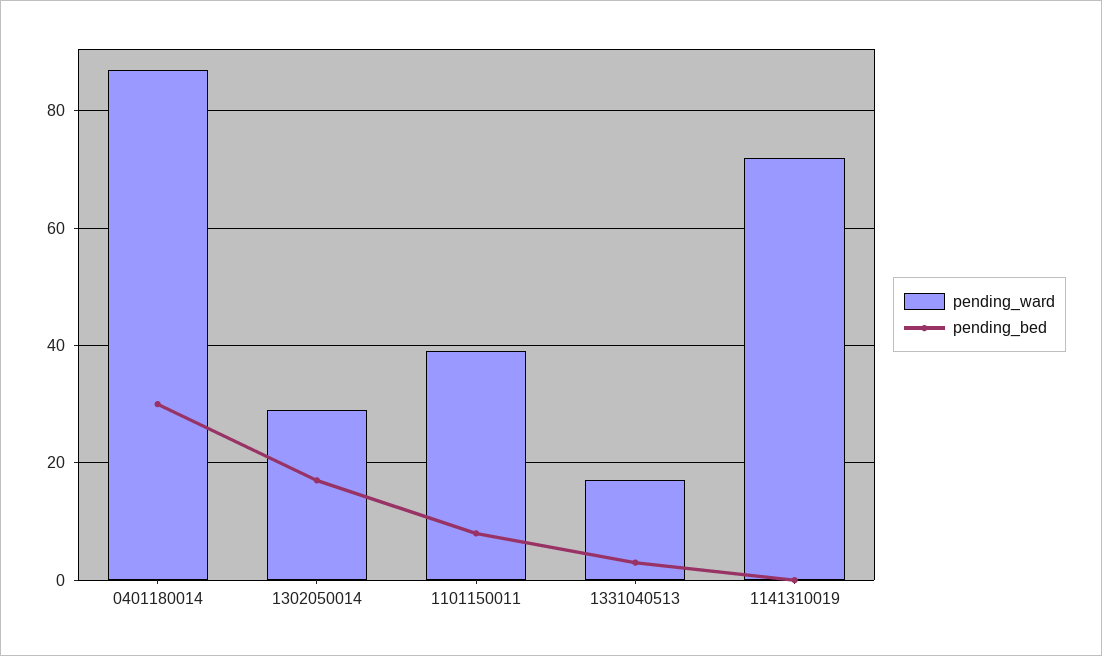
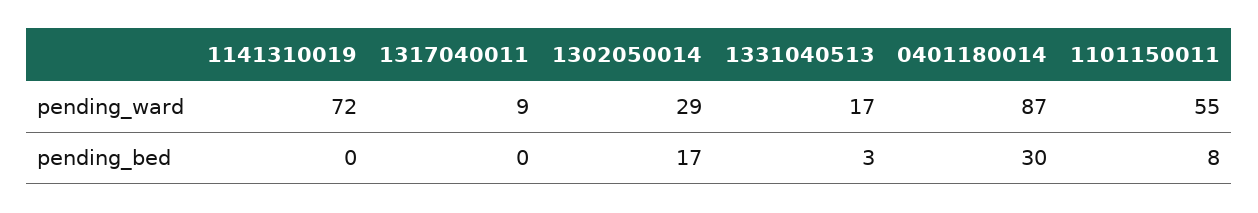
pending_ward, 1101150011: 40 -> 55
pending_ward, 1317040011: none -> 9
pending_bed, 1317040011: none -> 0

